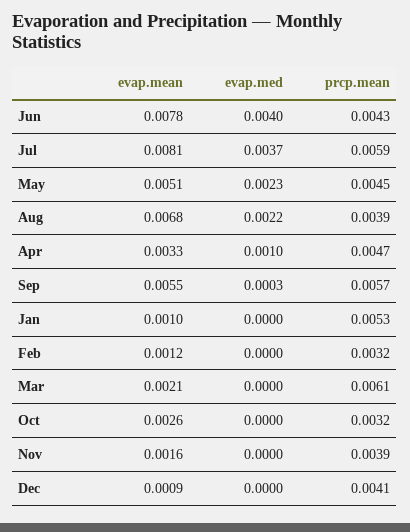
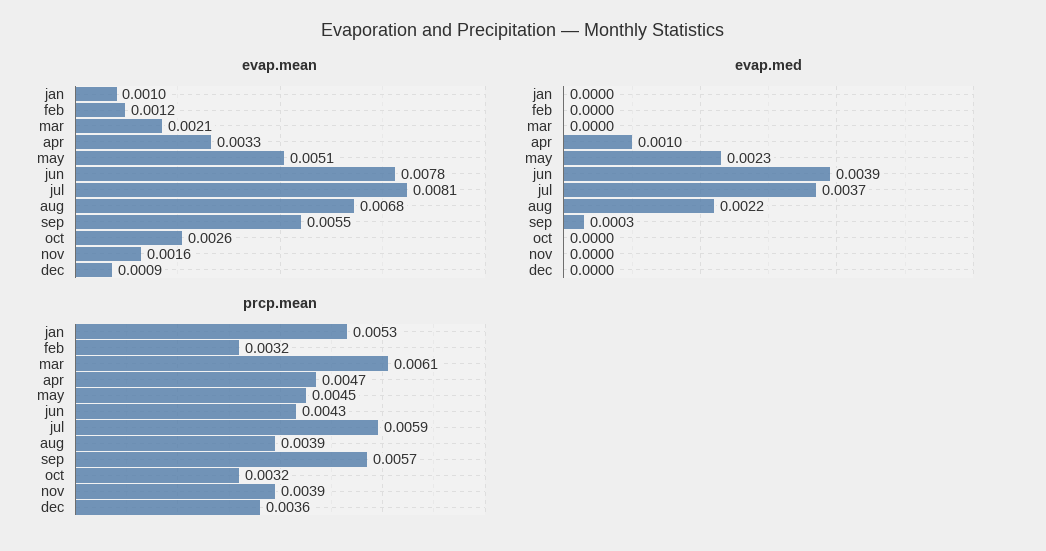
evap.med, Jun: 0.004 -> 0.0039
prcp.mean, Dec: 0.0041 -> 0.0036

